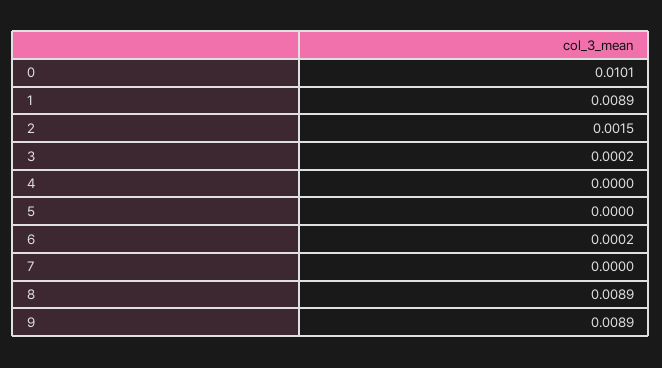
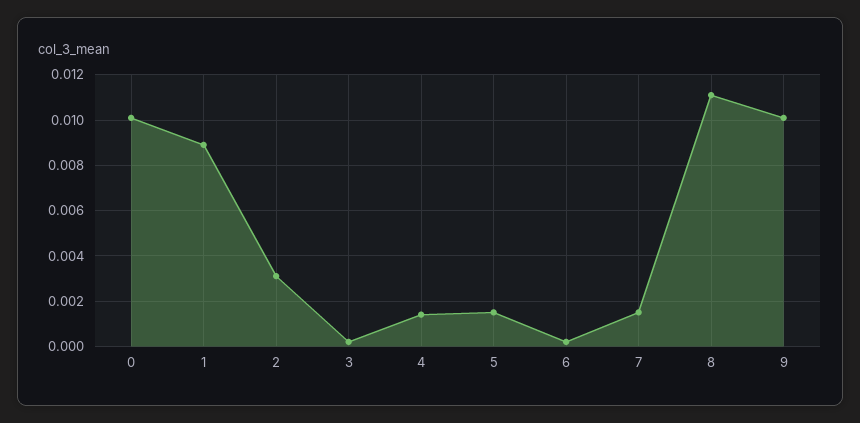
2: 0.0015 -> 0.003
4: 0 -> 0.0015
5: 0 -> 0.0015
7: 0 -> 0.0015
8: 0.0089 -> 0.011
9: 0.0089 -> 0.01

